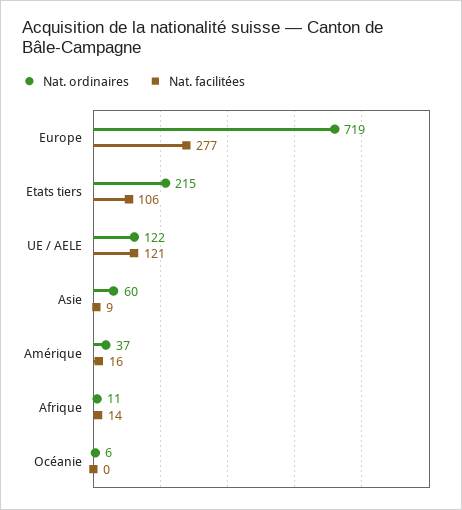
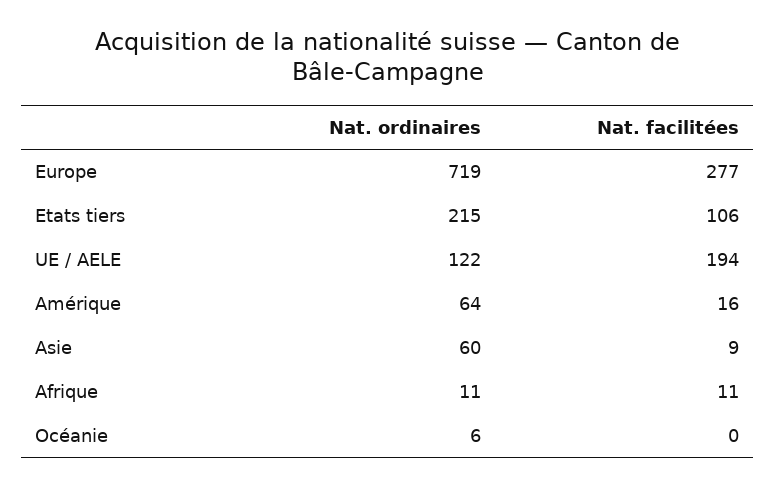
Nat. facilitées, UE / AELE: 121 -> 194
Nat. ordinaires, Amérique: 37 -> 64
Nat. facilitées, Afrique: 14 -> 11

